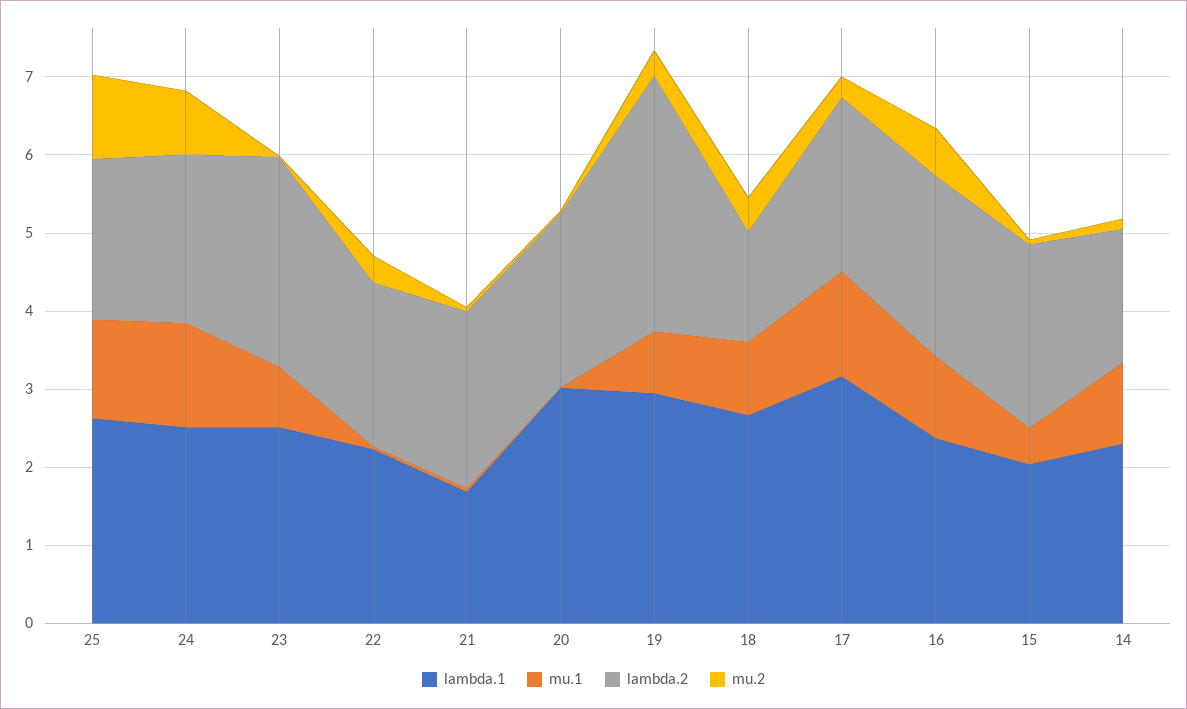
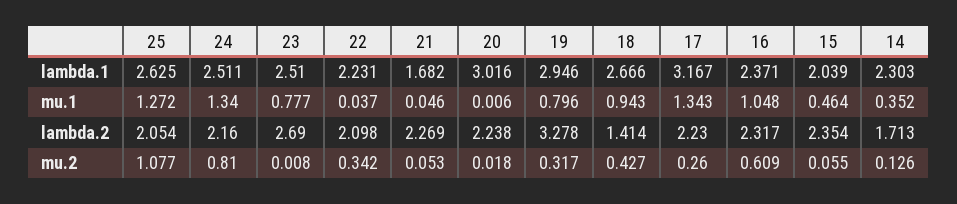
mu.1, 14: 1 -> 0.352

